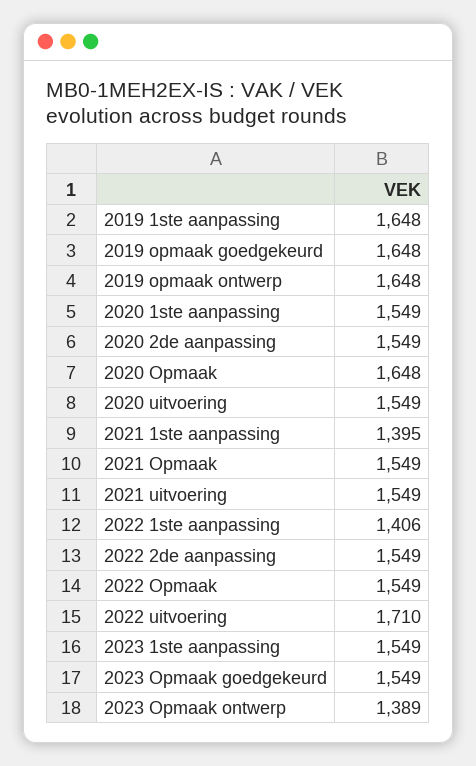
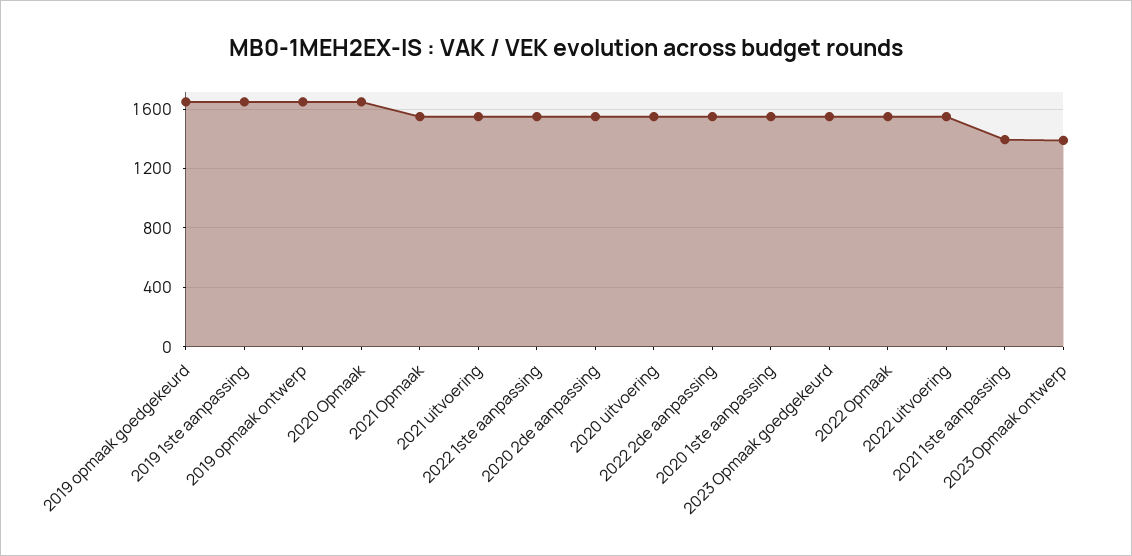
2022 1ste aanpassing: 1406 -> 1550
2022 uitvoering: 1710 -> 1550
2023 1ste aanpassing: 1549 -> none

